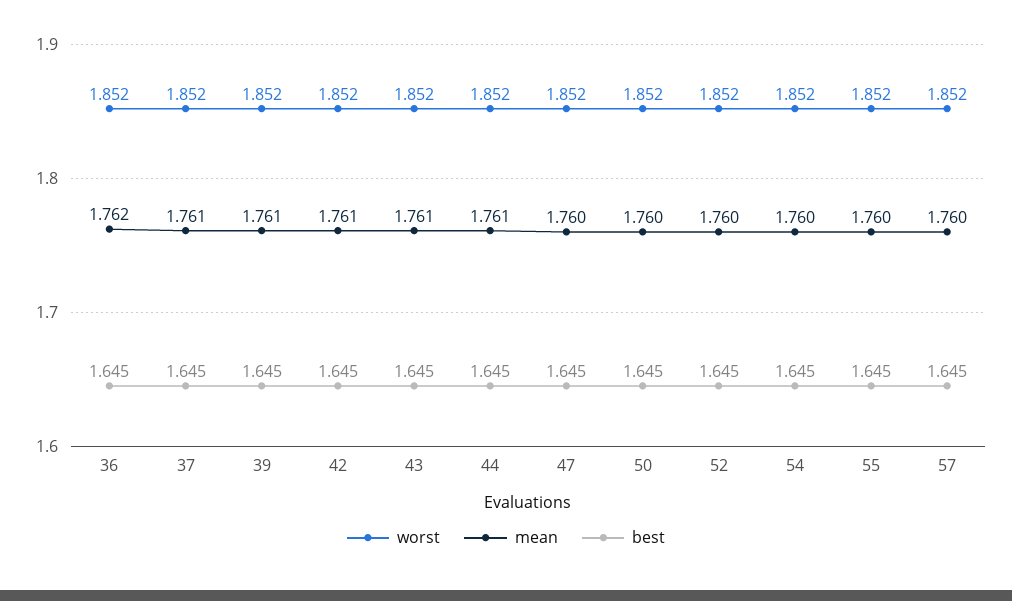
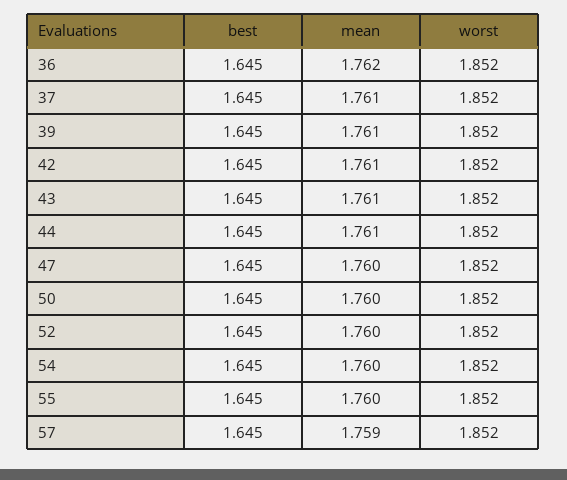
mean, 57: 1.76 -> 1.759

